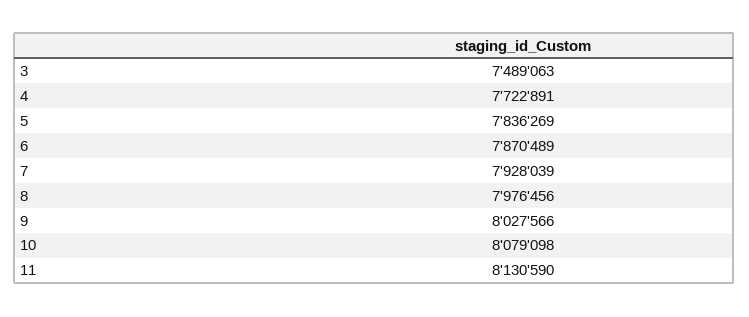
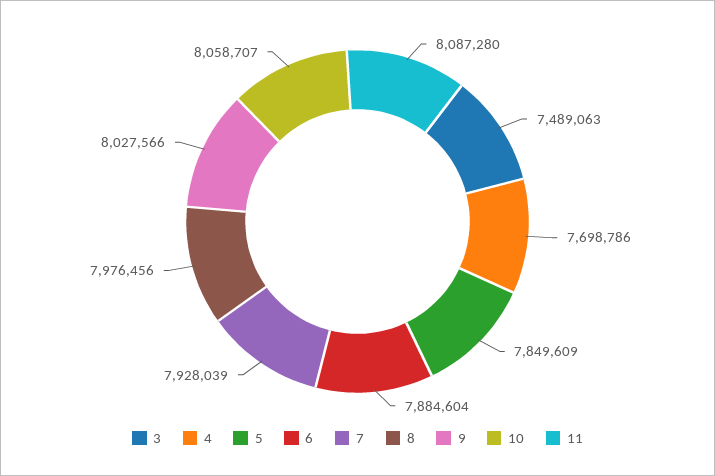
4: 7722891 -> 7698786
5: 7836269 -> 7849609
6: 7870489 -> 7884604
10: 8079098 -> 8058707
11: 8130590 -> 8087280

